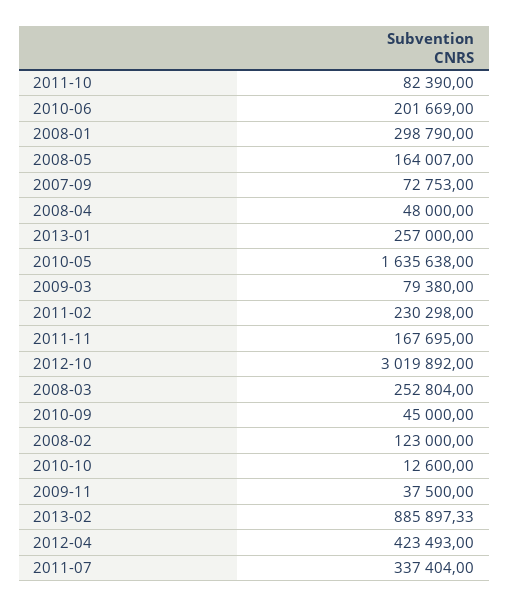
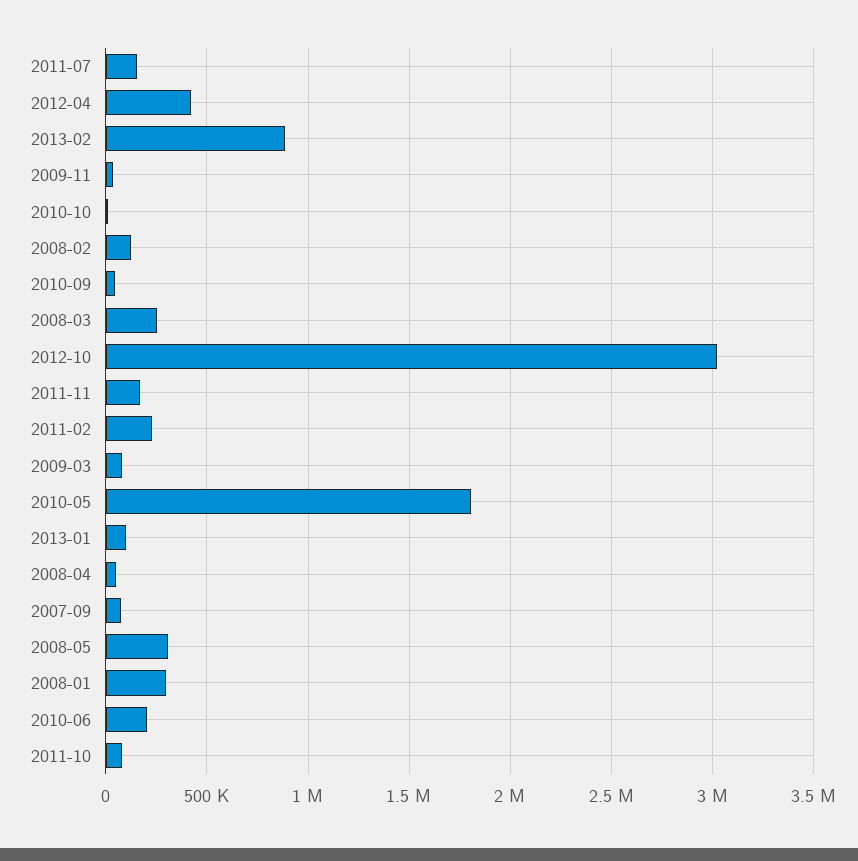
2008-05: 164007 -> 300000
2013-01: 257000 -> 100000
2010-05: 1635638 -> 1800000
2011-07: 337404 -> 150000

